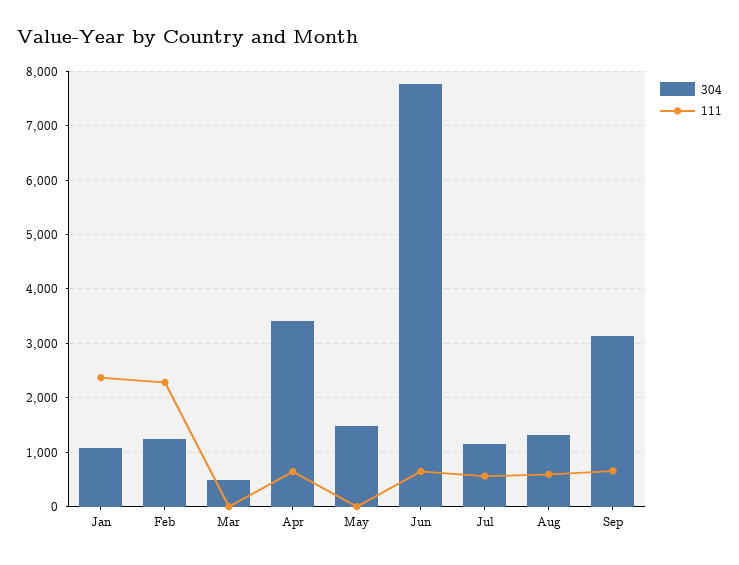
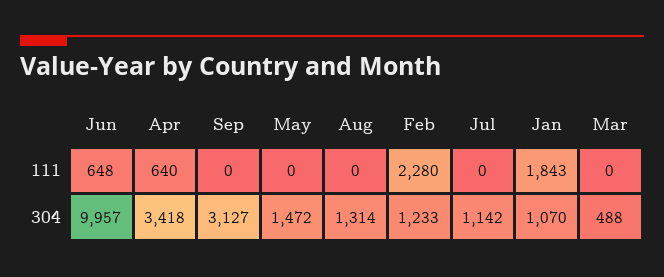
111, Jan: 2400 -> 1843
304, Jun: 7800 -> 9957
111, Jul: 600 -> 0
111, Aug: 600 -> 0
111, Sep: 600 -> 0

